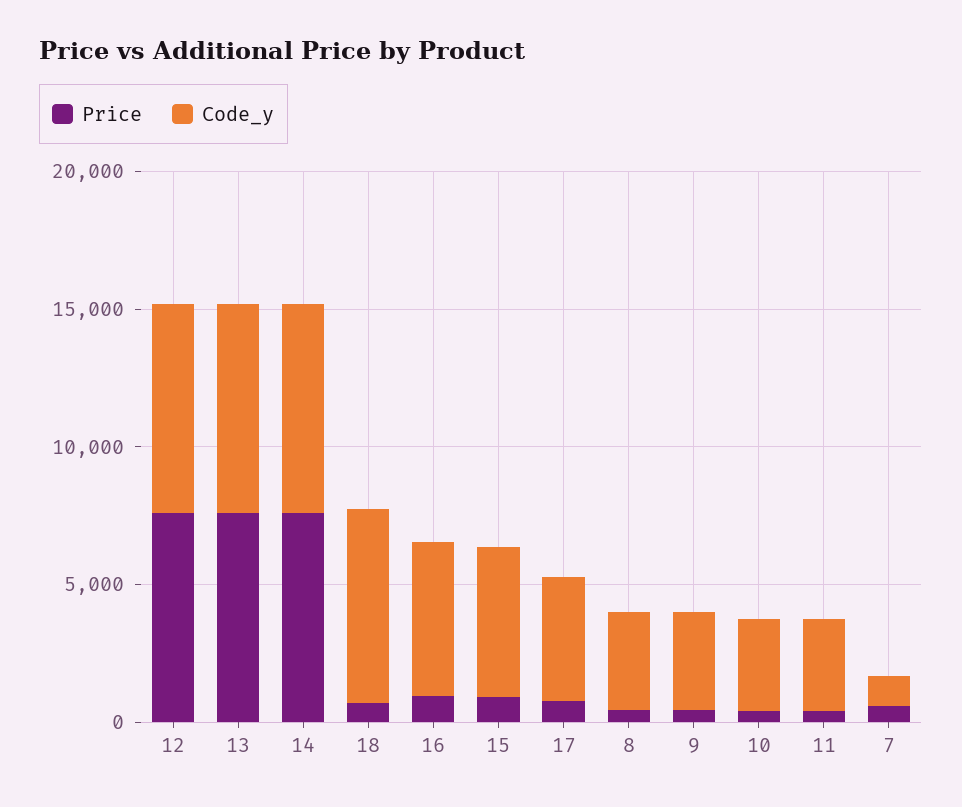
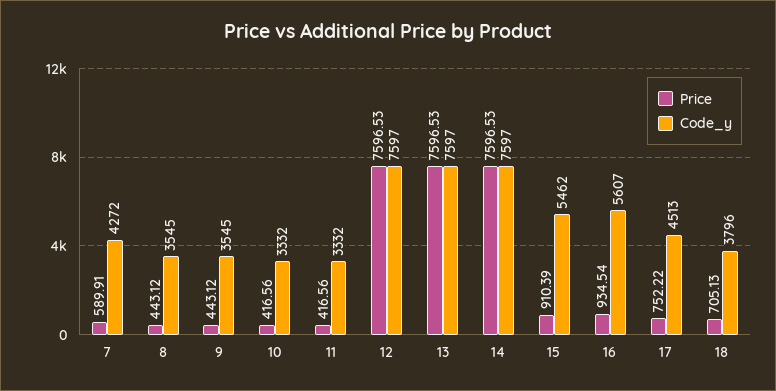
Code_y, 18: 7000 -> 3796
Code_y, 7: 1000 -> 4272

